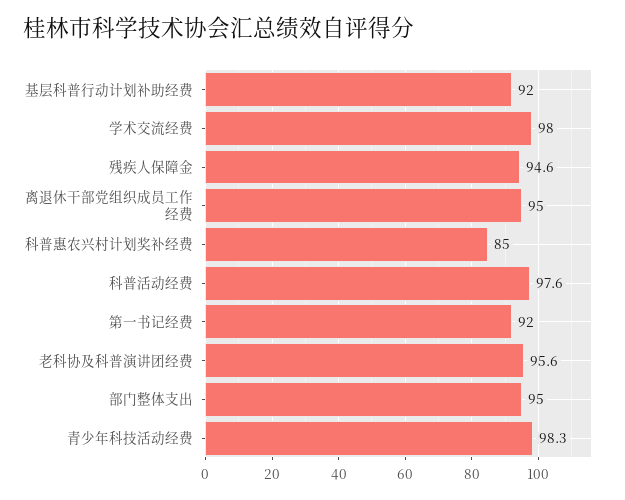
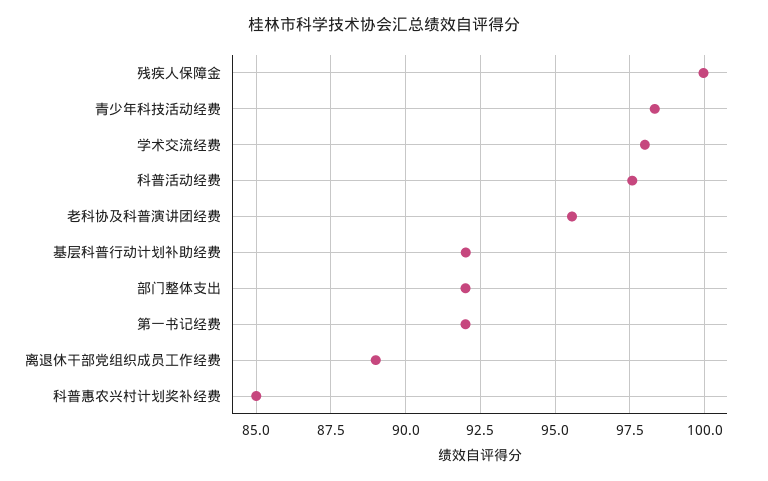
残疾人保障金: 94.6 -> 100
离退休干部党组织成员工作经费: 95 -> 89
部门整体支出: 95 -> 92

